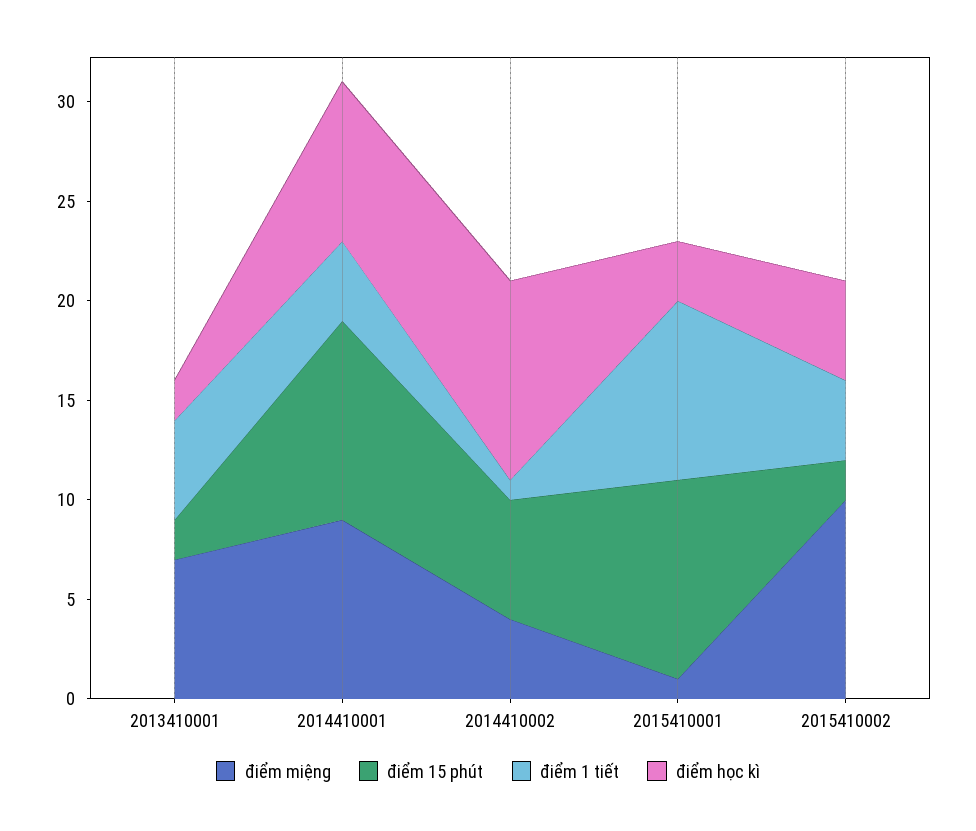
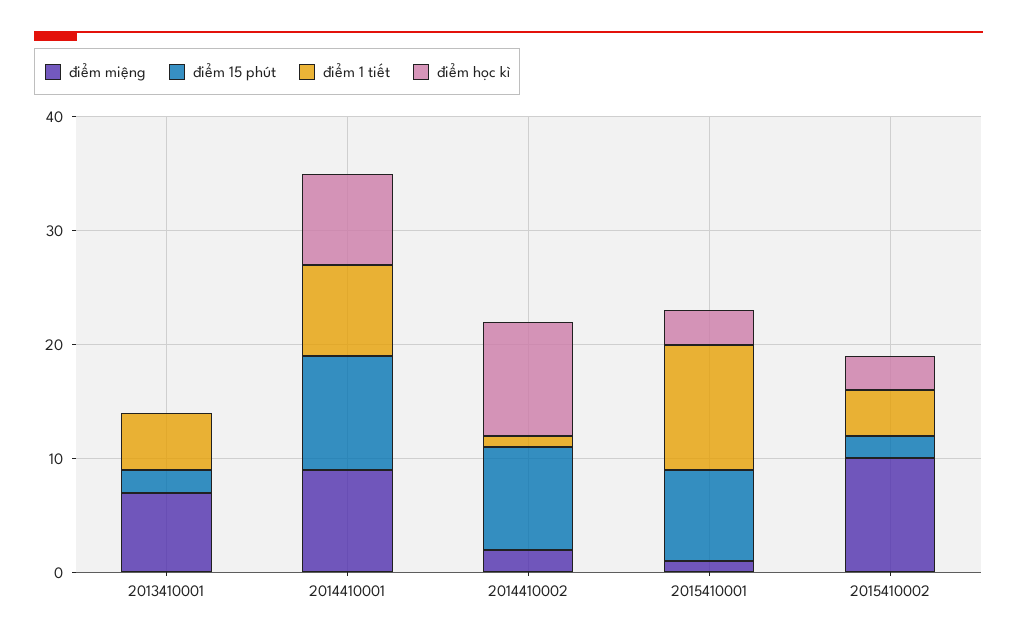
điểm học kì, 2013410001: 2 -> 0
điểm 1 tiết, 2014410001: 4 -> 8
điểm miệng, 2014410002: 4 -> 2
điểm 15 phút, 2014410002: 6 -> 9
điểm 15 phút, 2015410001: 10 -> 8
điểm 1 tiết, 2015410001: 9 -> 11
điểm học kì, 2015410002: 5 -> 3

